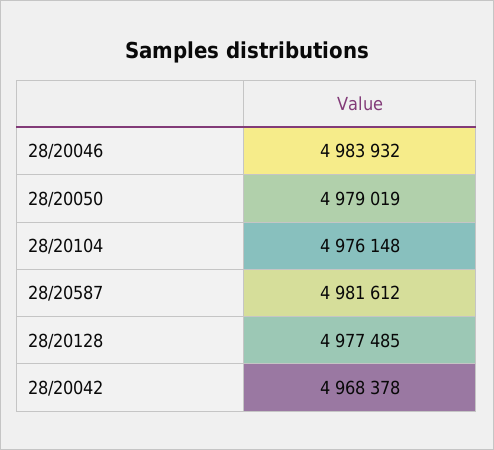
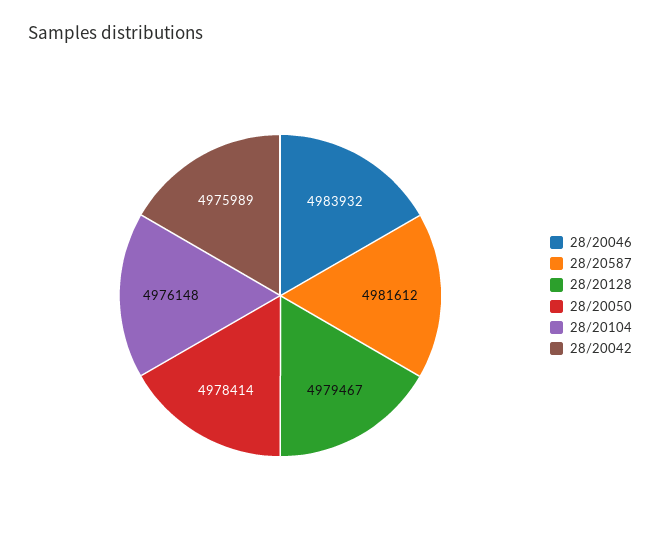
28/20050: 4979019 -> 4978414
28/20128: 4977485 -> 4979467
28/20042: 4968378 -> 4975989

